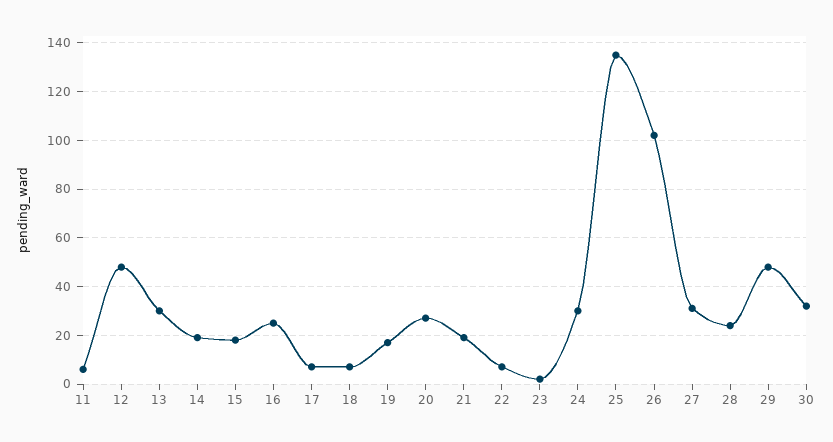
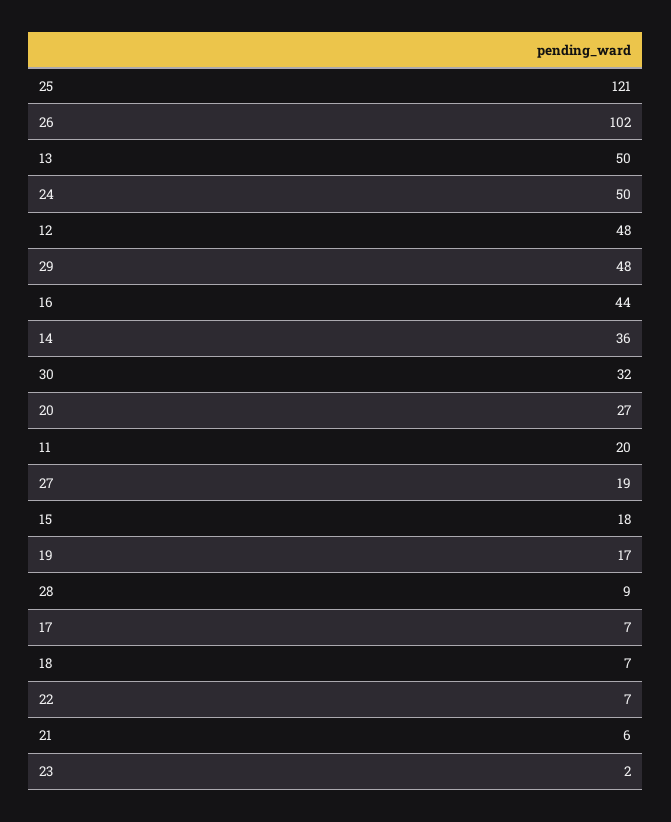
11: 5 -> 20
13: 30 -> 50
14: 20 -> 36
16: 25 -> 44
21: 20 -> 6
24: 30 -> 50
25: 135 -> 121
27: 30 -> 19
28: 25 -> 9

